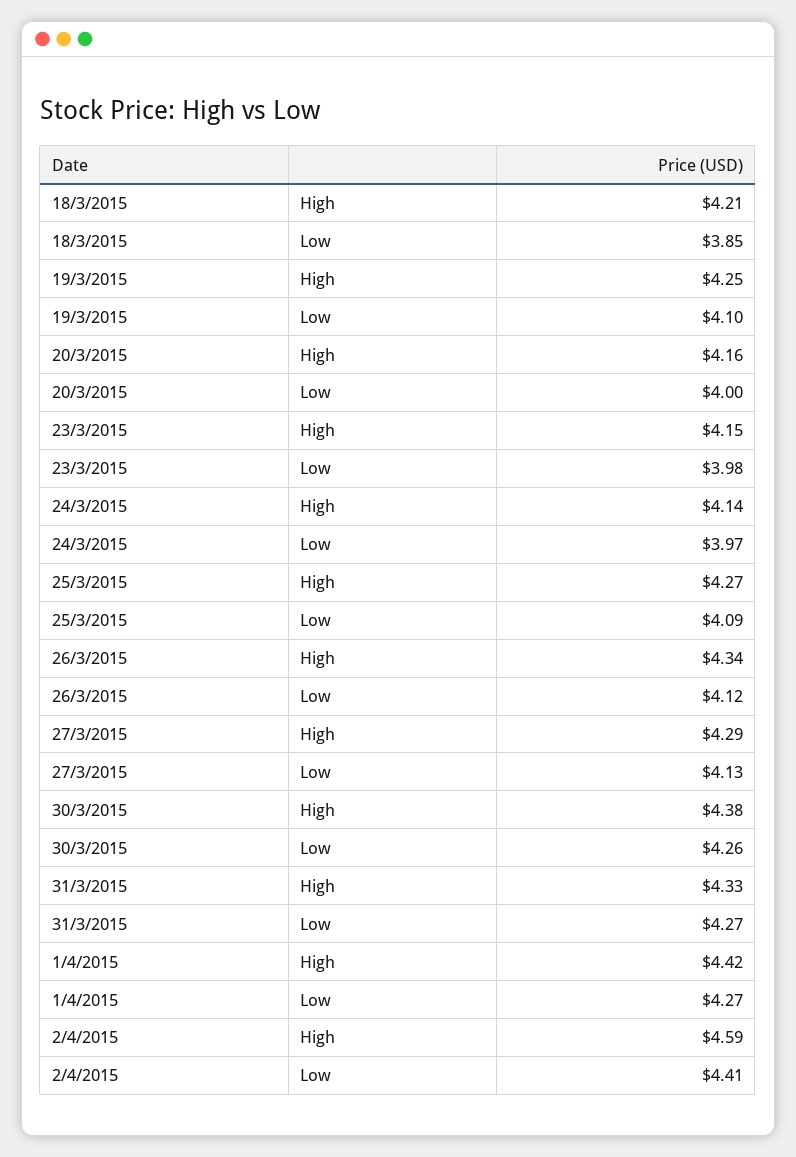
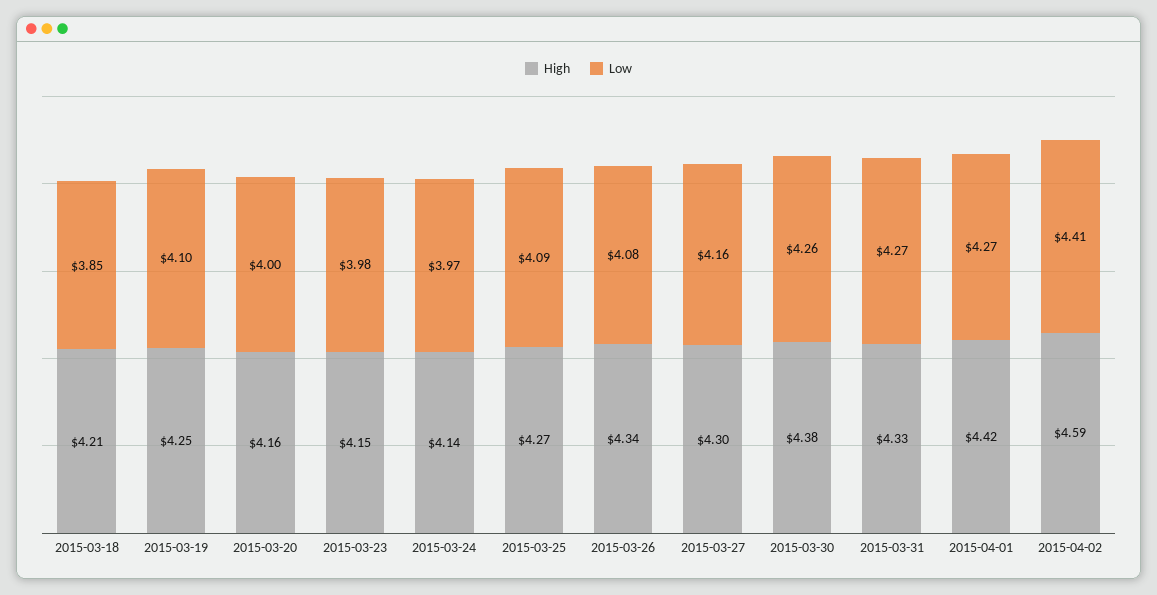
Low, 26/3/2015: 4.12 -> 4.08
High, 27/3/2015: 4.29 -> 4.3
Low, 27/3/2015: 4.13 -> 4.16

